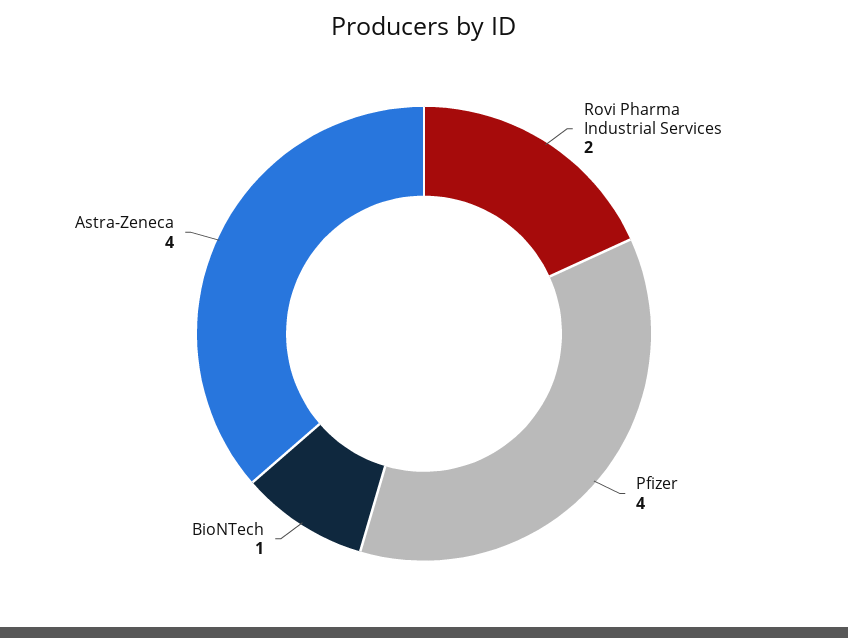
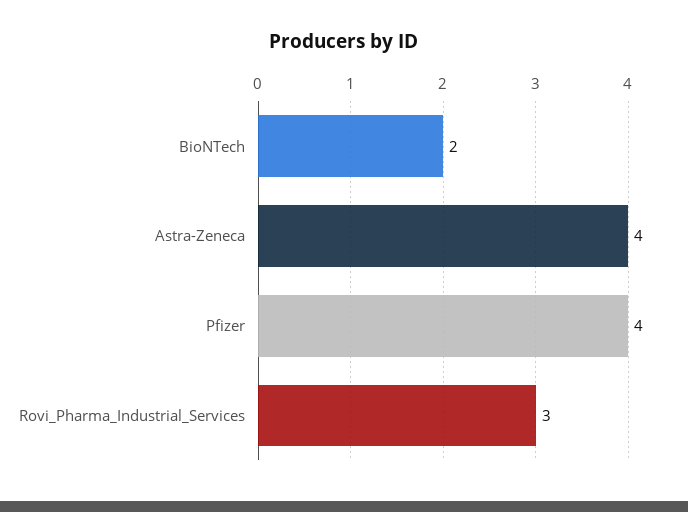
Rovi Pharma Industrial Services: 2 -> 3
BioNTech: 1 -> 2

